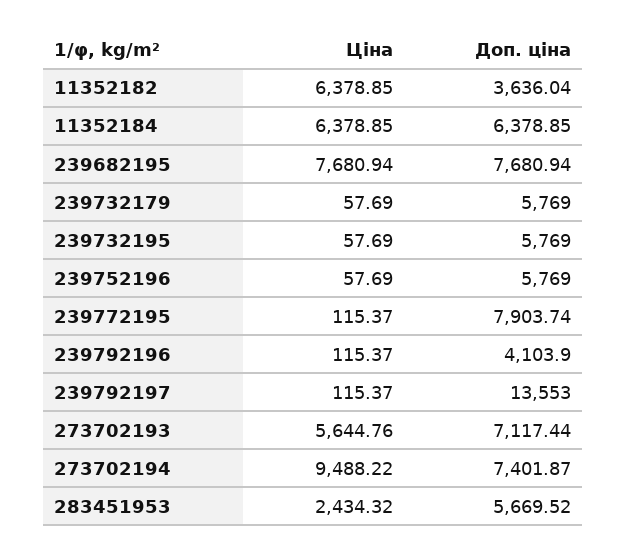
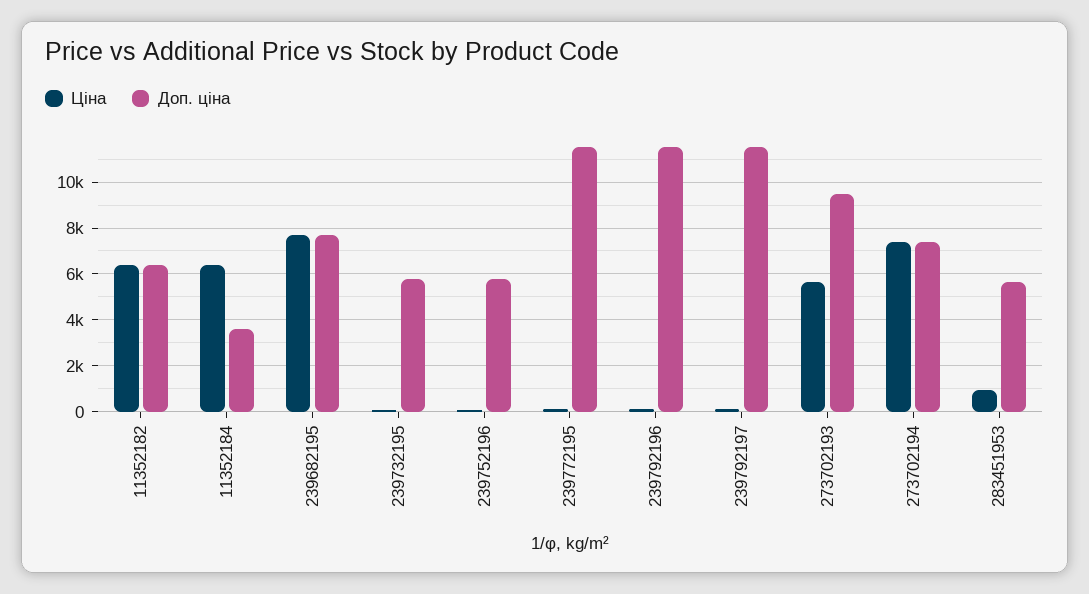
Доп. ціна, 11352182: 3636.04 -> 6500
Доп. ціна, 11352184: 6378.85 -> 3500
Ціна, 239732179: 57.69 -> none
Доп. ціна, 239732179: 5769 -> none
Доп. ціна, 239772195: 7903.74 -> 11500
Доп. ціна, 239792196: 4103.9 -> 11500
Доп. ціна, 239792197: 13553 -> 11500
Доп. ціна, 273702193: 7117.44 -> 9500
Ціна, 273702194: 9488.22 -> 7500
Ціна, 283451953: 2434.32 -> 1000

